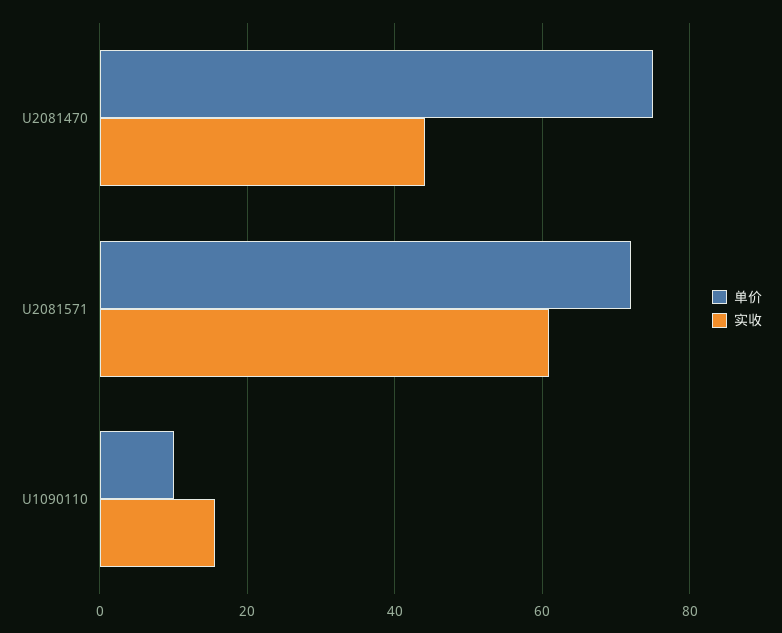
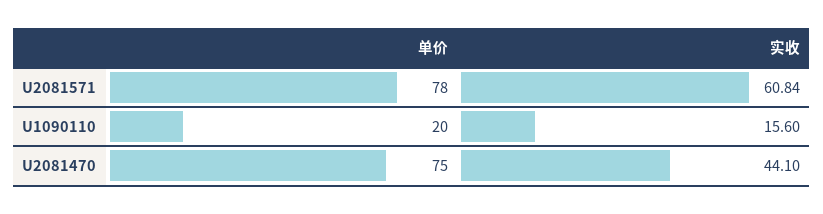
单价, U2081571: 72 -> 78
单价, U1090110: 10 -> 20

